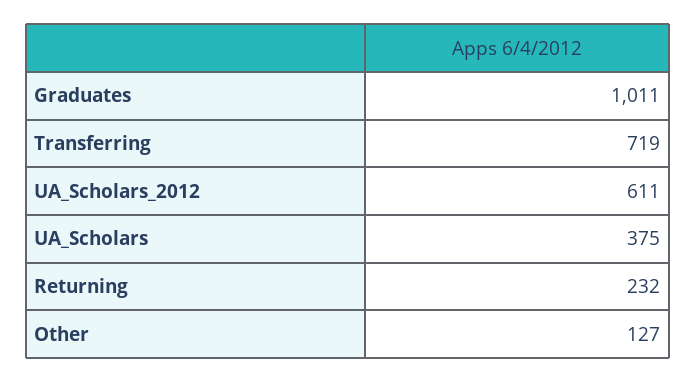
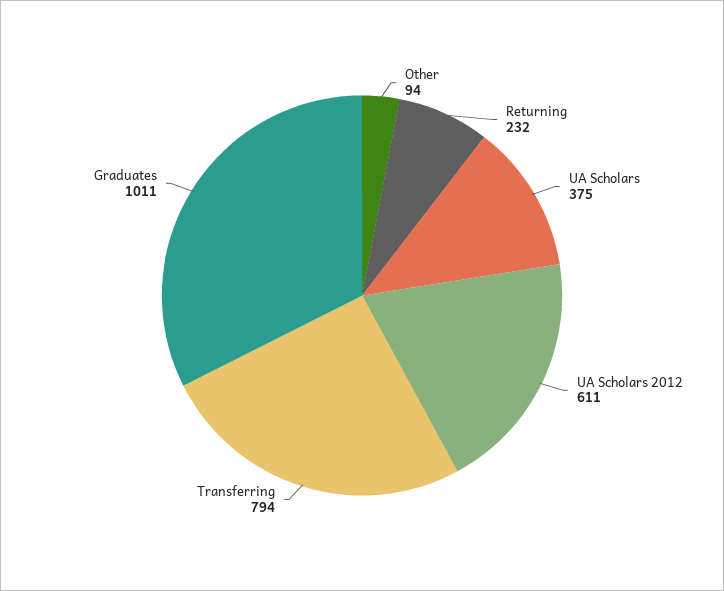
Transferring: 719 -> 794
Other: 127 -> 94

